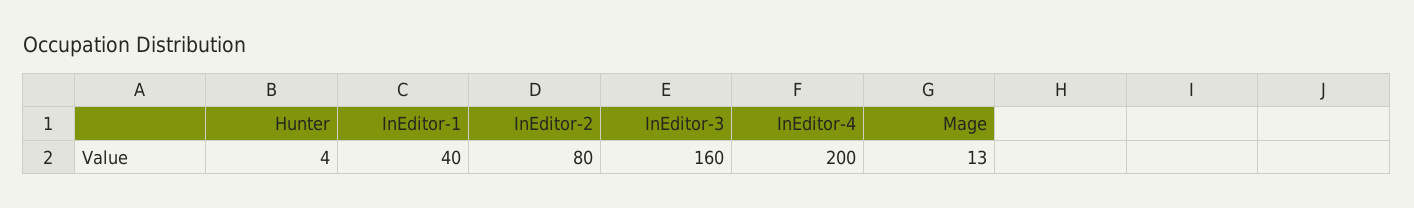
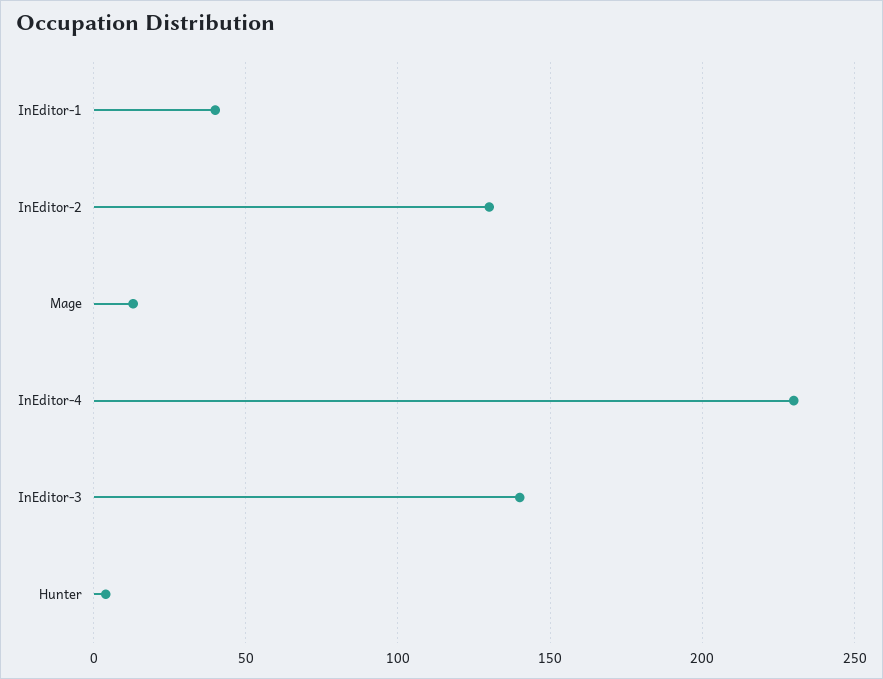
InEditor-2: 80 -> 130
InEditor-3: 160 -> 140
InEditor-4: 200 -> 230

